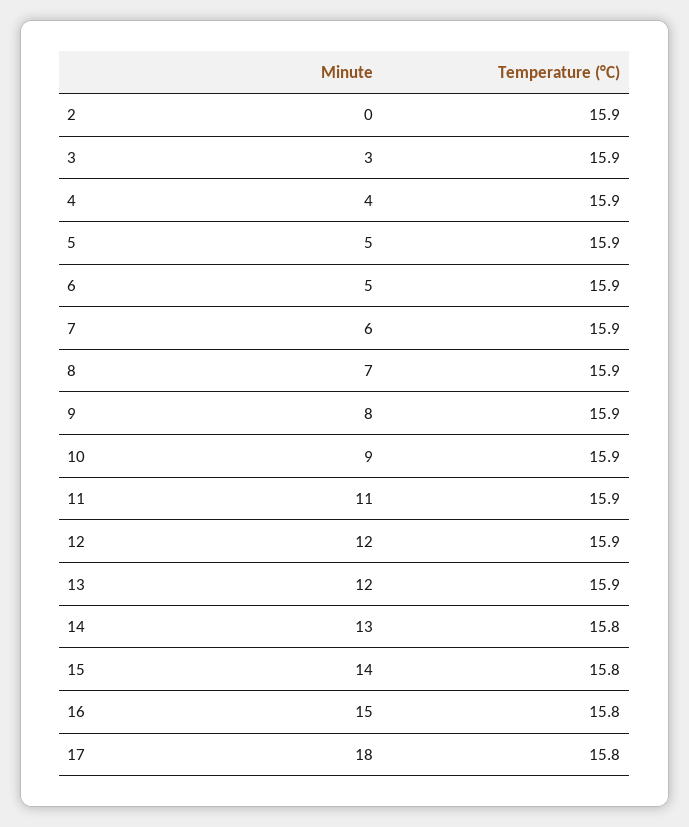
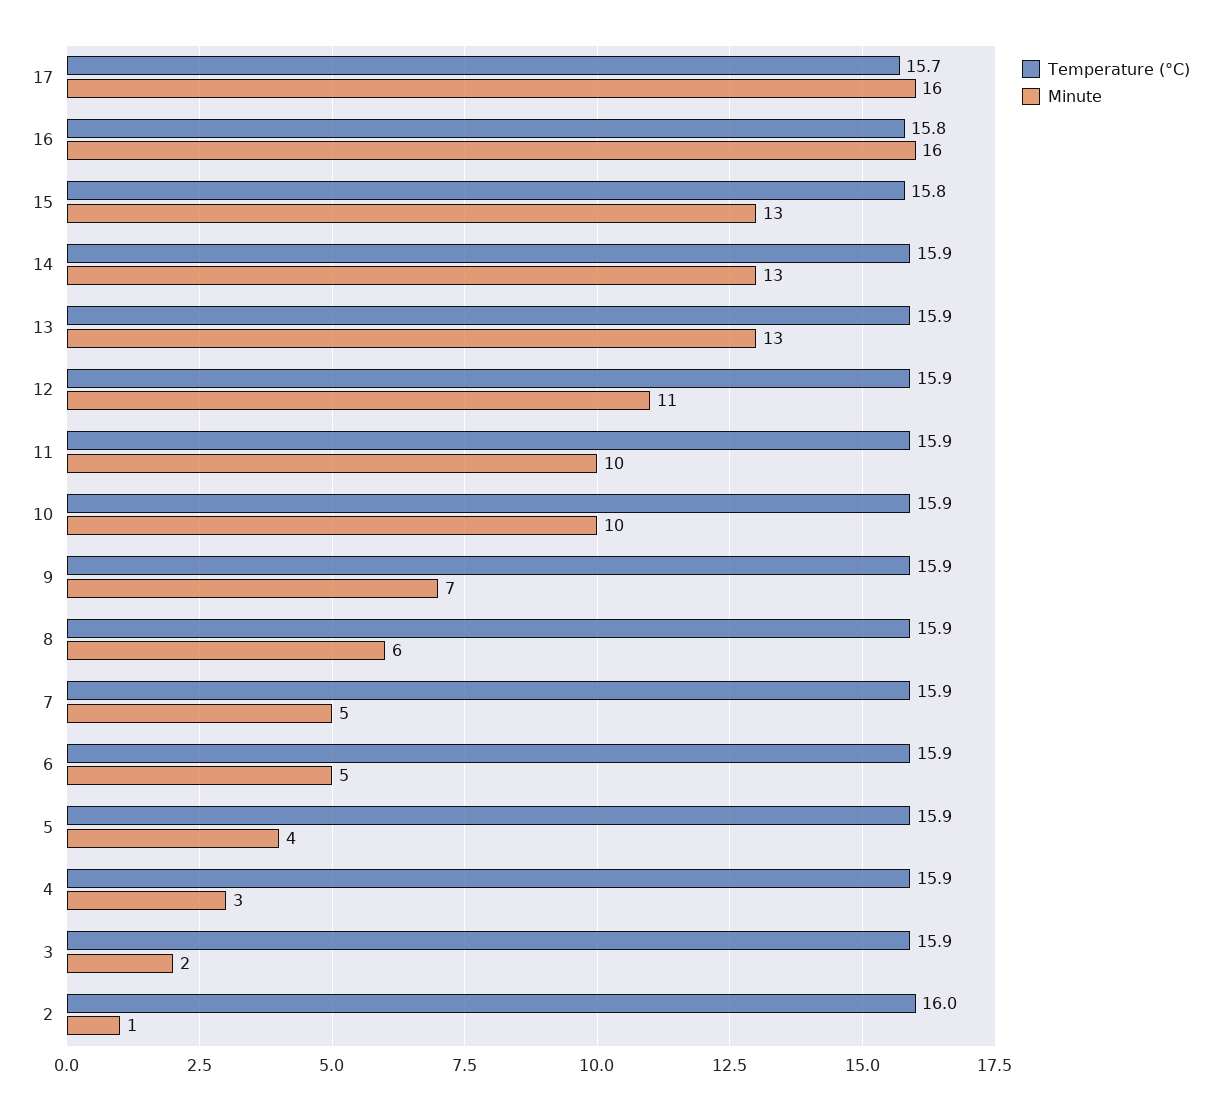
Minute, 2: 0 -> 1
Temperature (°C), 2: 15.9 -> 16
Minute, 3: 3 -> 2
Minute, 4: 4 -> 3
Minute, 5: 5 -> 4
Minute, 7: 6 -> 5
Minute, 8: 7 -> 6
Minute, 9: 8 -> 7
Minute, 10: 9 -> 10
Minute, 11: 11 -> 10
Minute, 12: 12 -> 11
Minute, 13: 12 -> 13
Temperature (°C), 14: 15.8 -> 15.9
Minute, 15: 14 -> 13
Minute, 16: 15 -> 16
Minute, 17: 18 -> 16
Temperature (°C), 17: 15.8 -> 15.7

